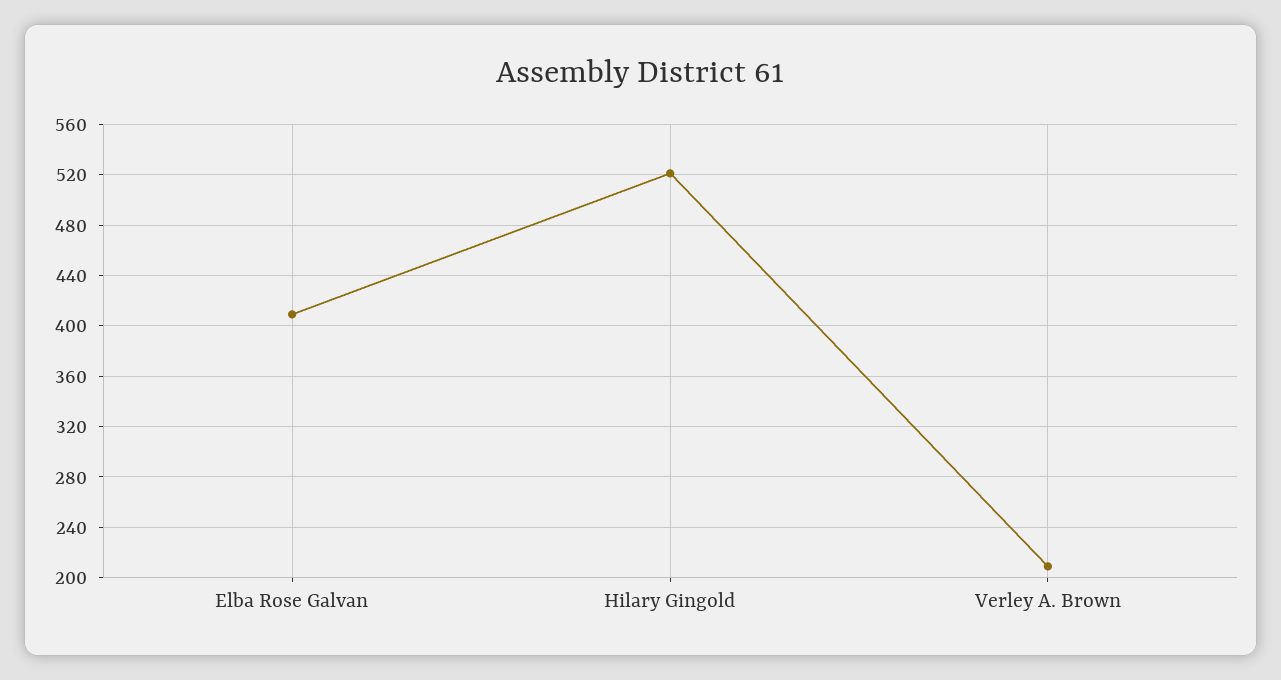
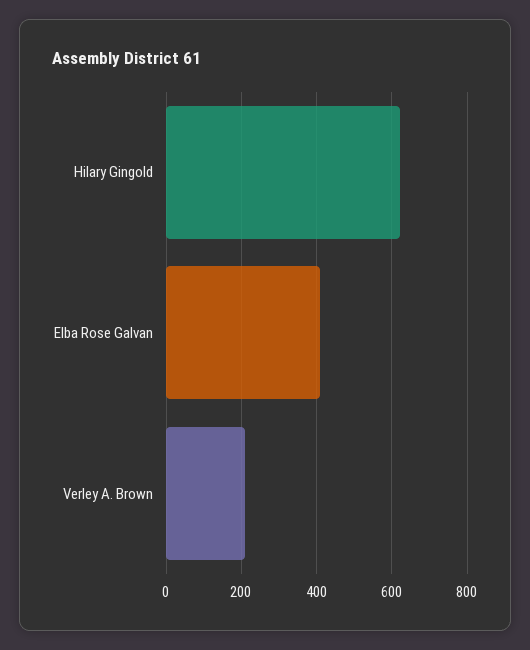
Hilary Gingold: 520 -> 620

